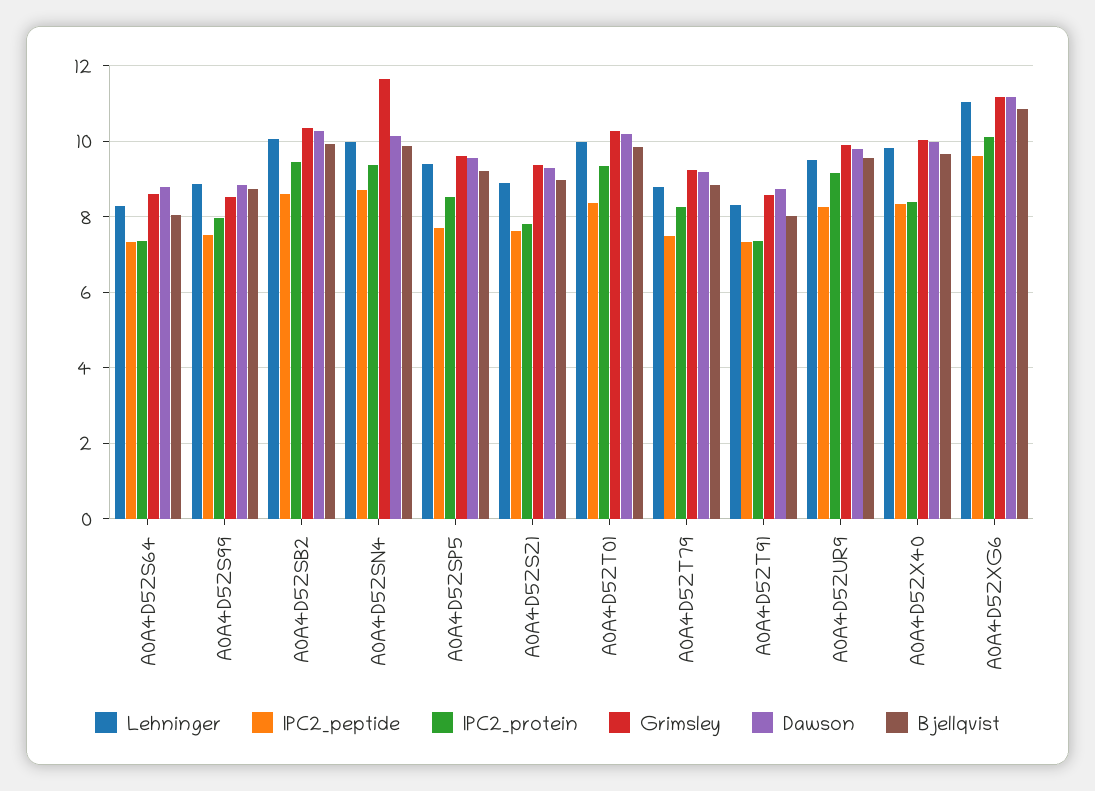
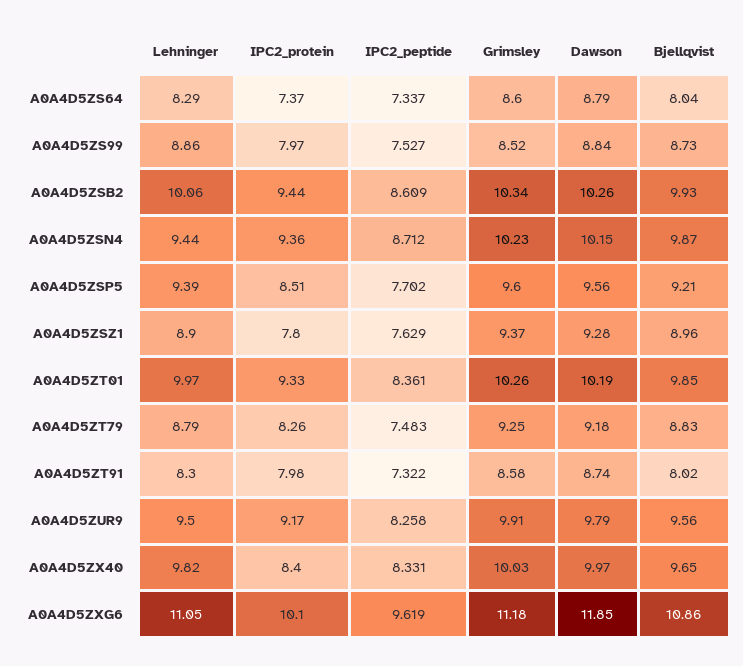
Lehninger, A0A4D5ZSN4: 10 -> 9.44
Grimsley, A0A4D5ZSN4: 11.6 -> 10.23
IPC2_protein, A0A4D5ZT91: 7.4 -> 7.98
Dawson, A0A4D5ZXG6: 11.2 -> 11.85

